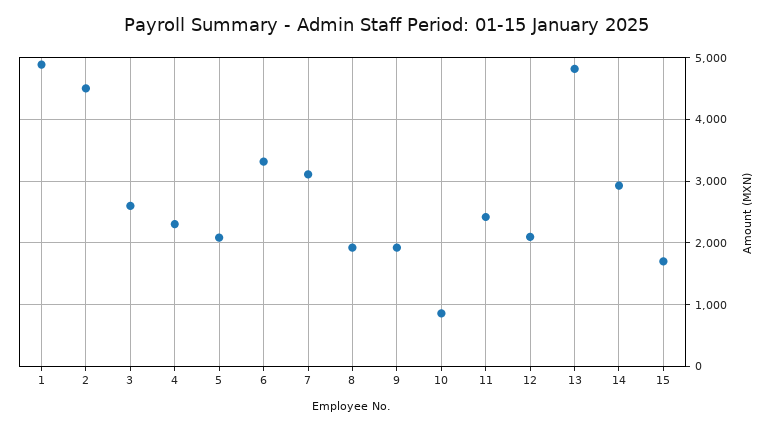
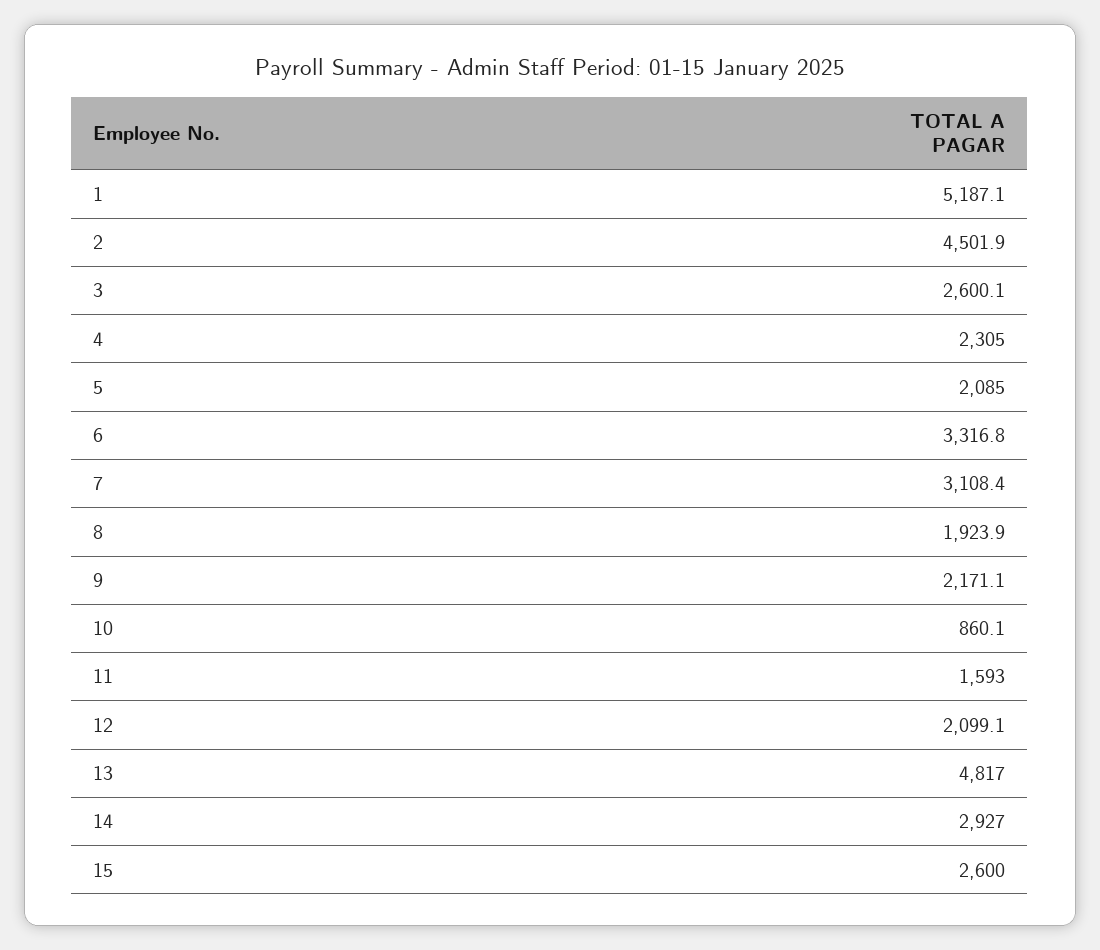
1: 4900 -> 5187.1
9: 1900 -> 2171.1
11: 2400 -> 1593
15: 1700 -> 2600

